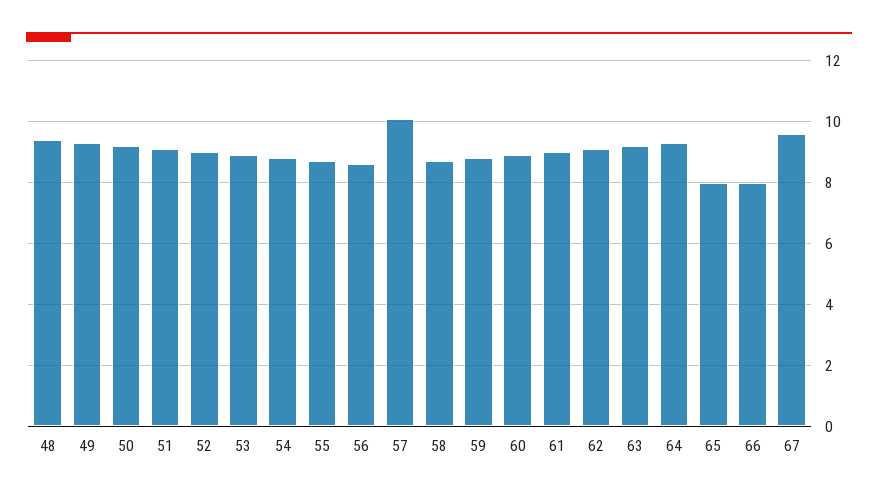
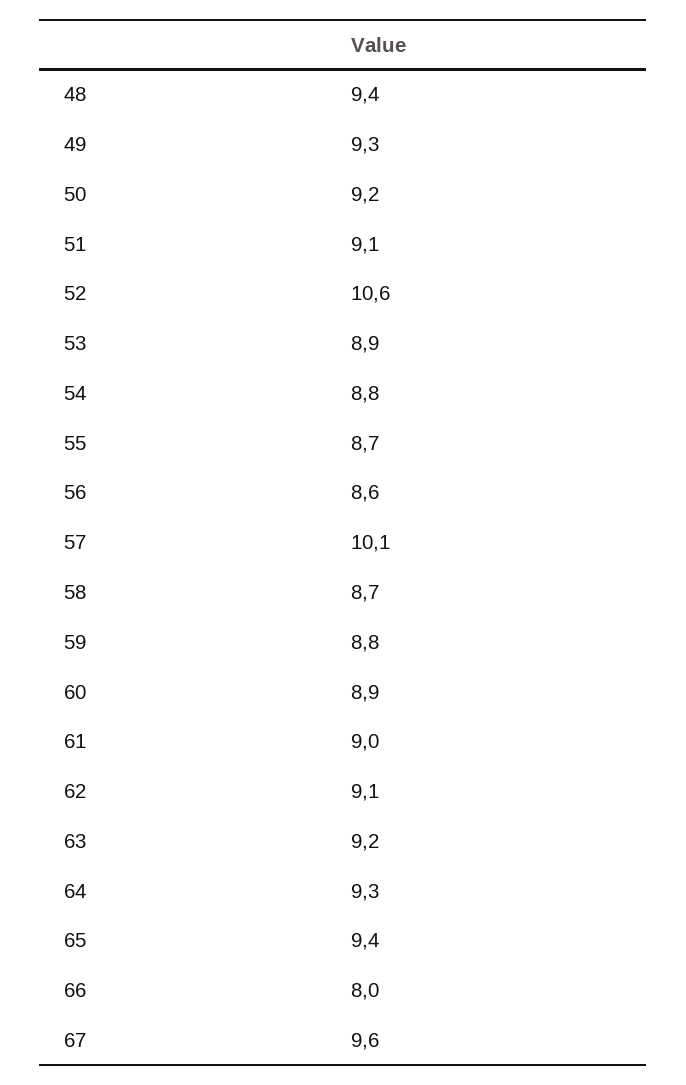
52: 9 -> 10.6
65: 8 -> 9.4

